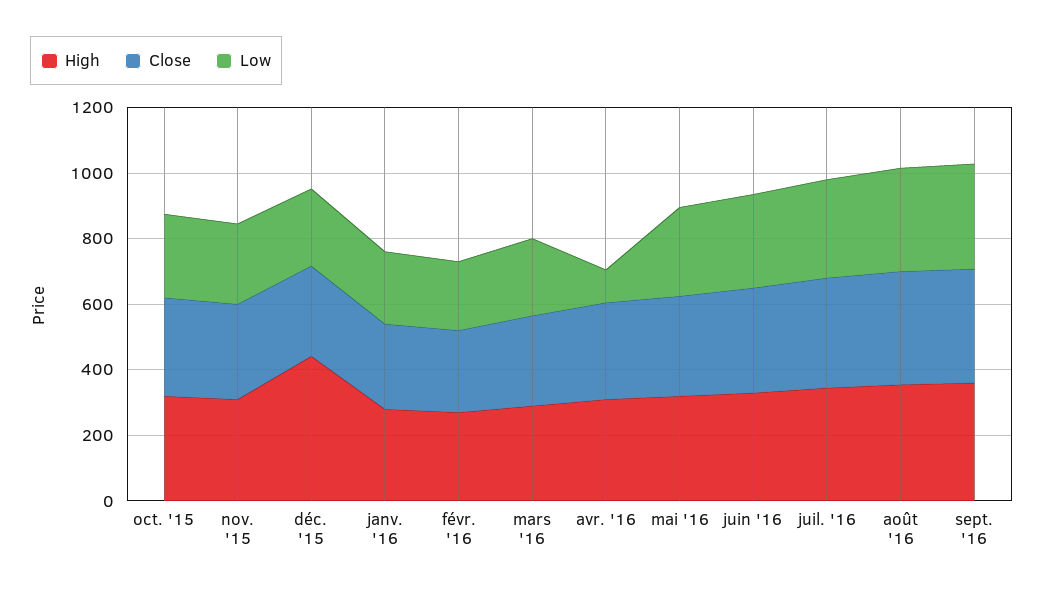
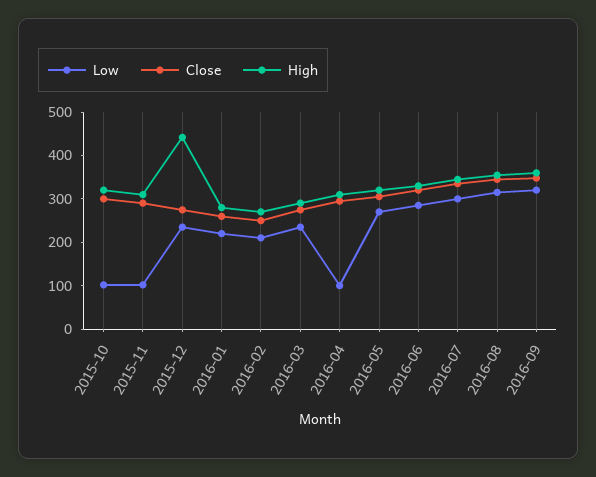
Low, oct. '15: 250 -> 100
Low, nov. '15: 250 -> 100

